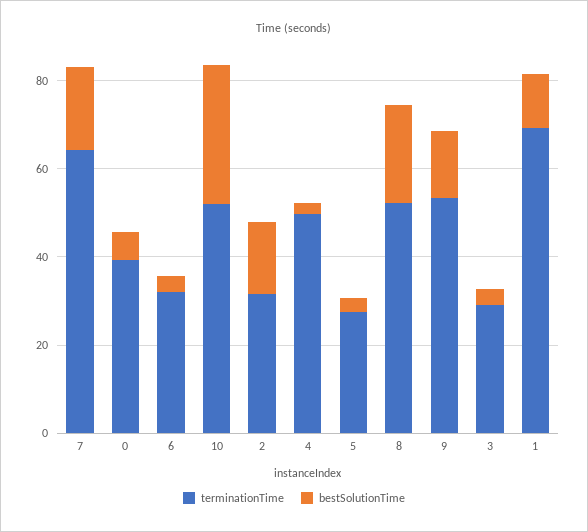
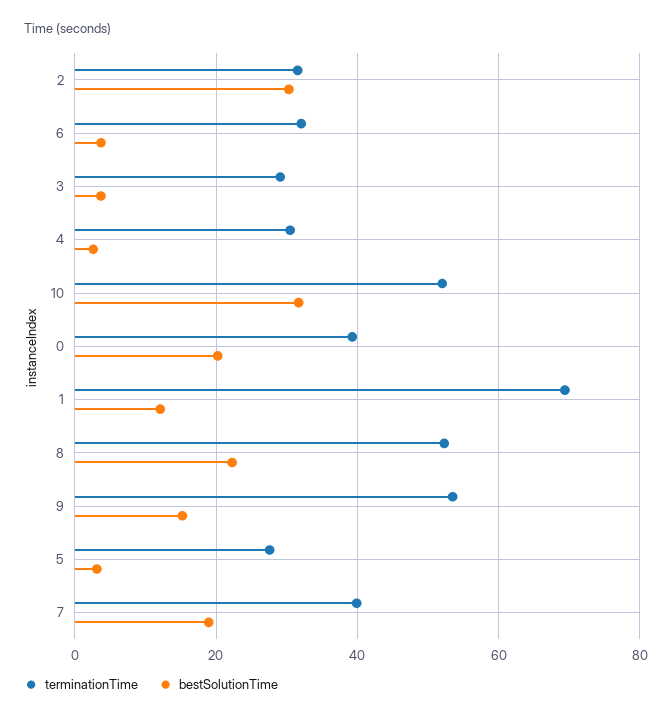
terminationTime, 7: 65 -> 40
bestSolutionTime, 0: 5 -> 20
bestSolutionTime, 2: 15 -> 30
terminationTime, 4: 50 -> 30

